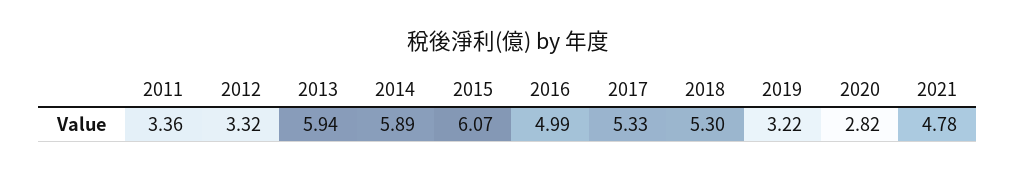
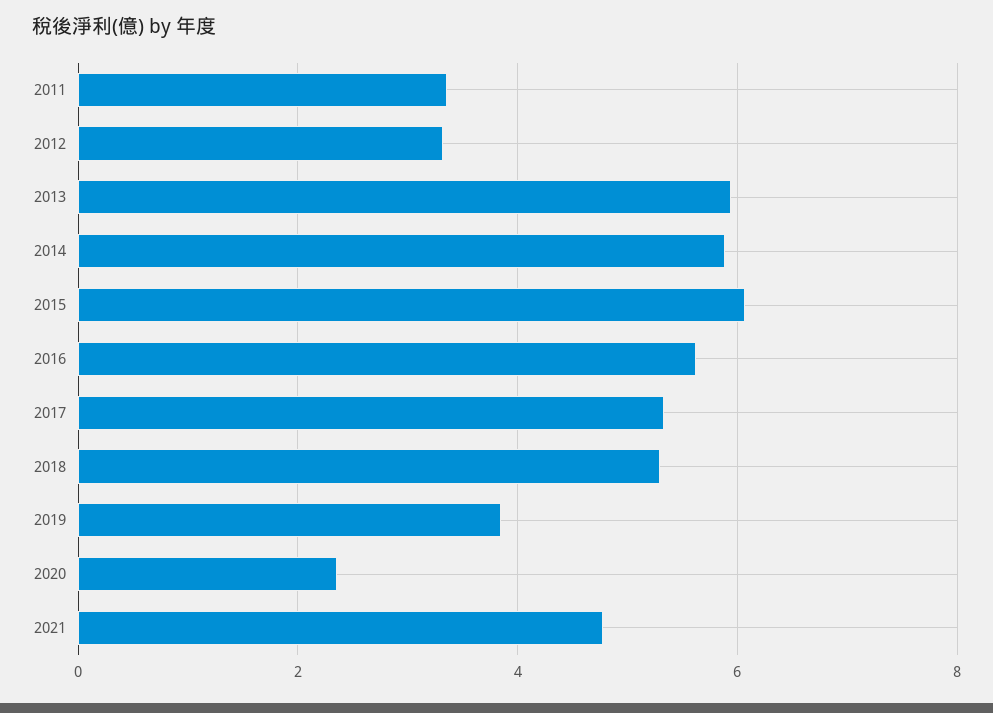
2016: 4.99 -> 5.6
2019: 3.22 -> 3.8
2020: 2.82 -> 2.4

